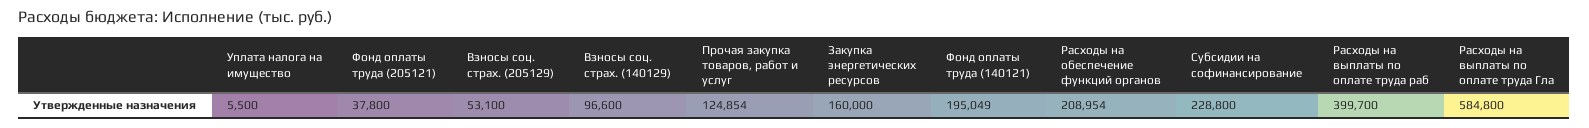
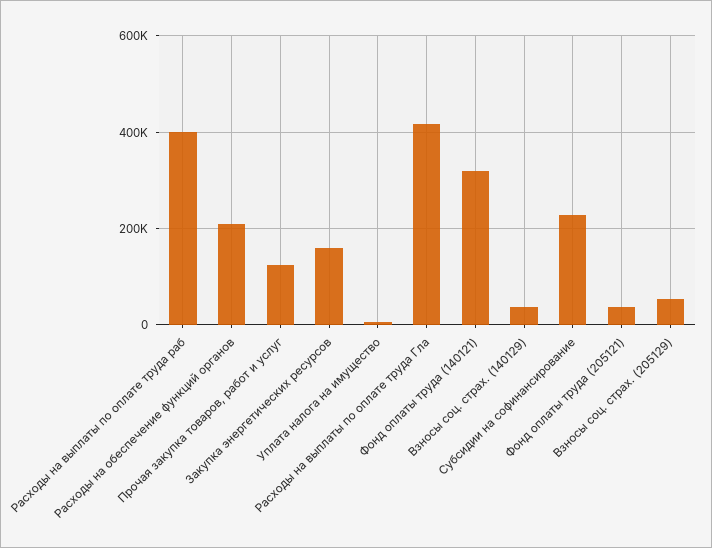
Взносы соц. страх. (140129): 96600 -> 40000
Фонд оплаты труда (140121): 195049 -> 320000
Расходы на выплаты по оплате труда Гла: 584800 -> 420000

